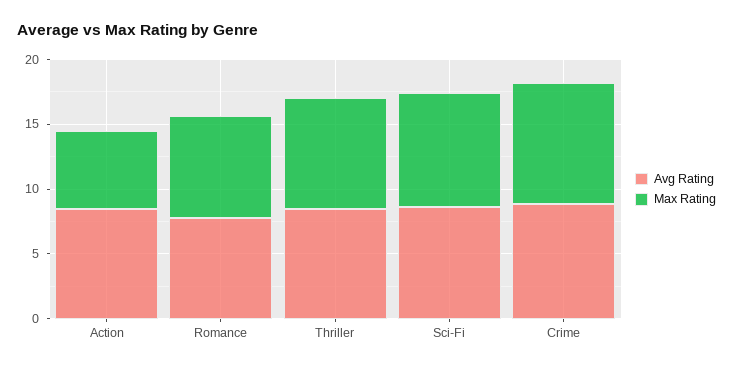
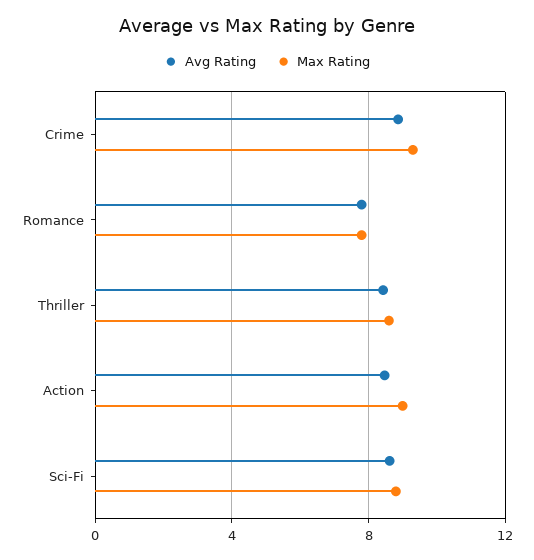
Max Rating, Action: 6 -> 9

